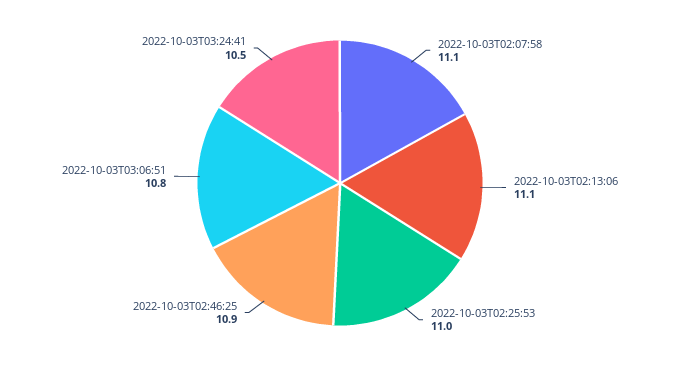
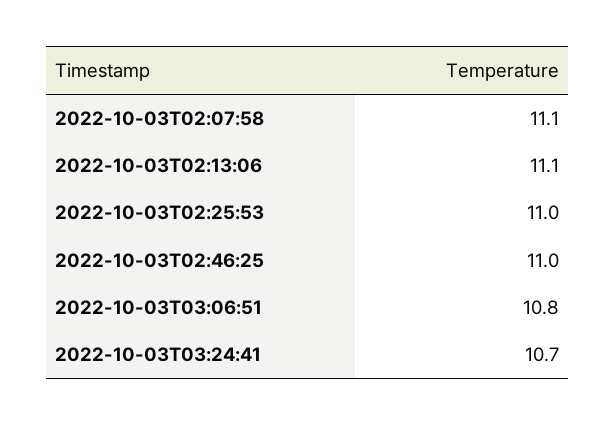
2022-10-03T02:46:25: 10.9 -> 11
2022-10-03T03:24:41: 10.5 -> 10.7

